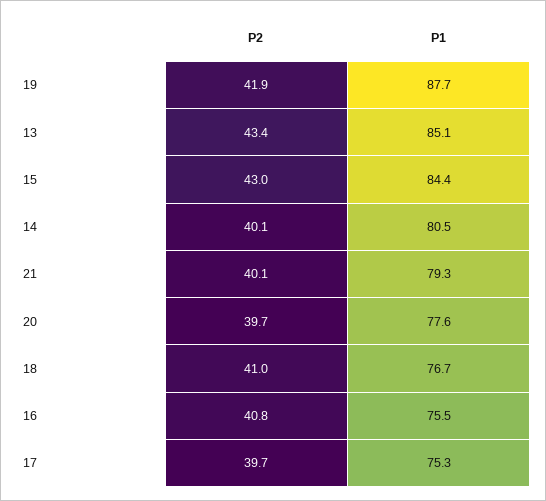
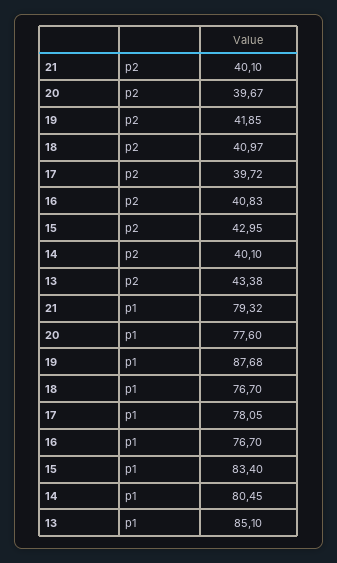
P1, 15: 84.4 -> 83.4
P1, 16: 75.5 -> 76.7
P1, 17: 75.3 -> 78.05

